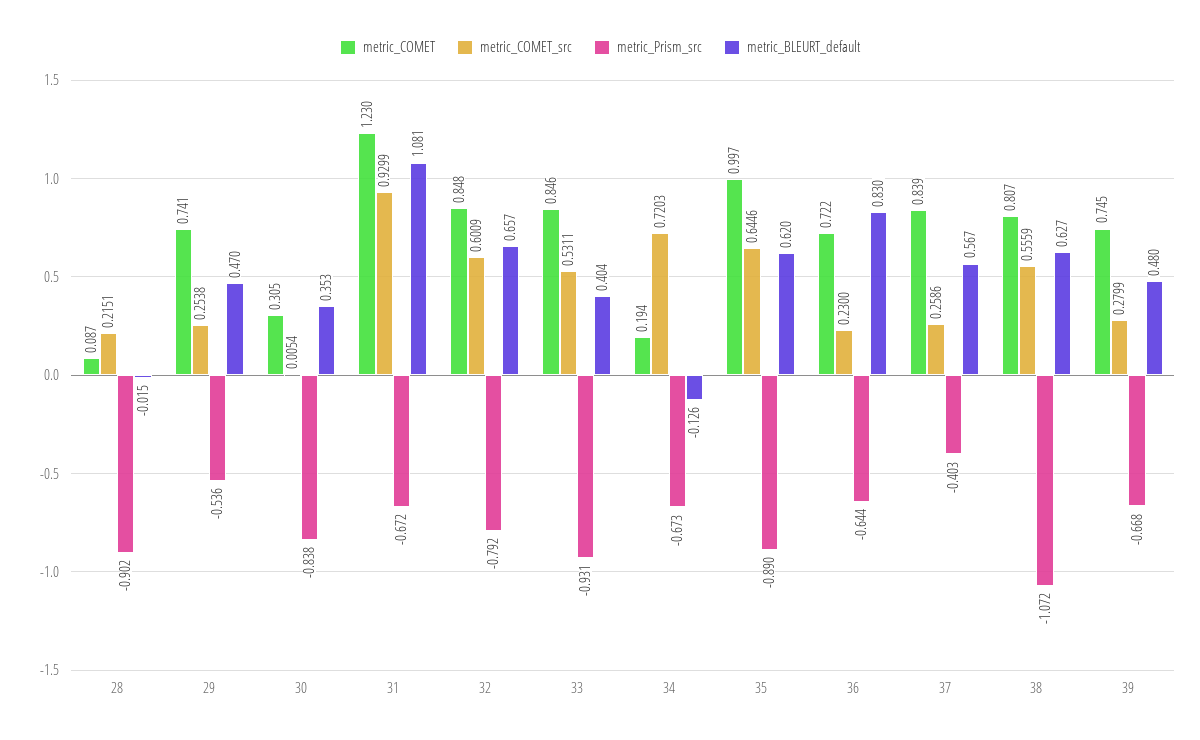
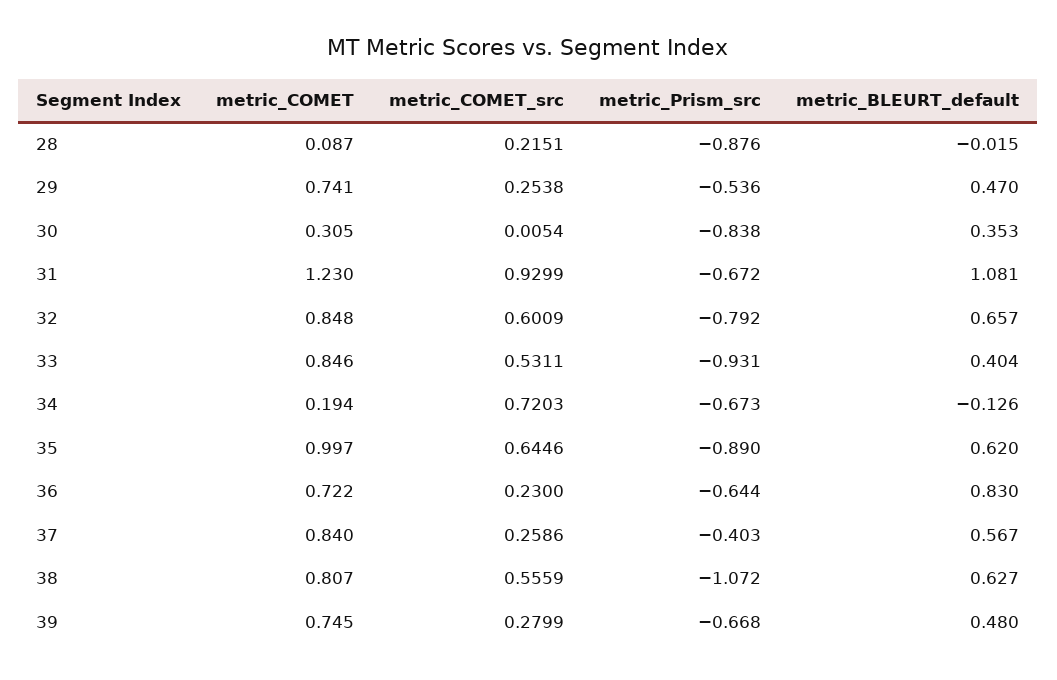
metric_Prism_src, 28: -0.902 -> -0.876
metric_COMET, 37: 0.839 -> 0.84

